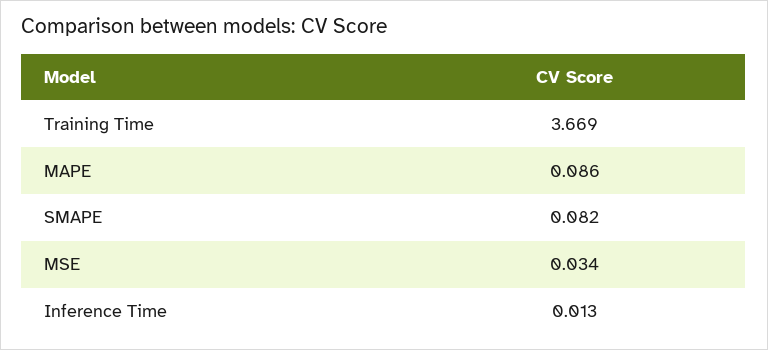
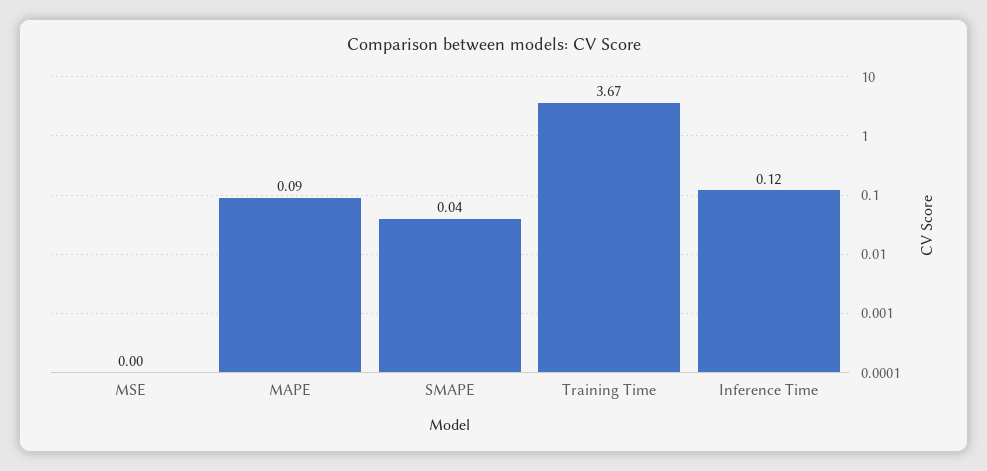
SMAPE: 0.082 -> 0.04
MSE: 0.034 -> 0
Inference Time: 0.013 -> 0.12

